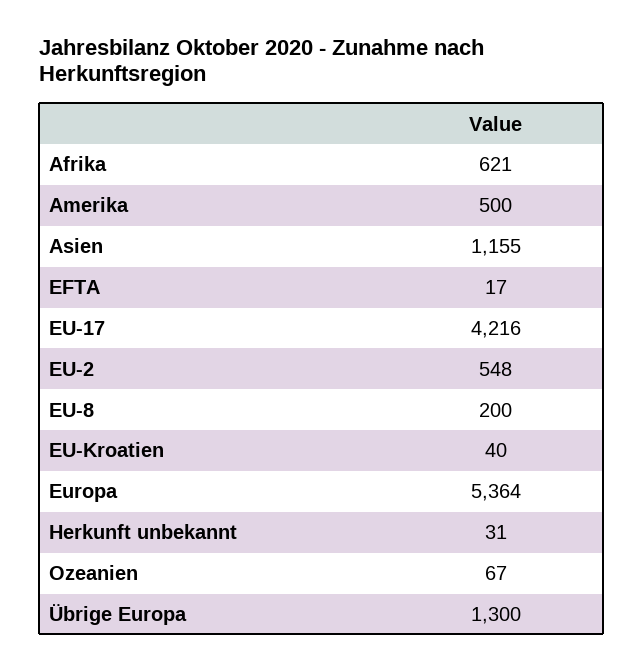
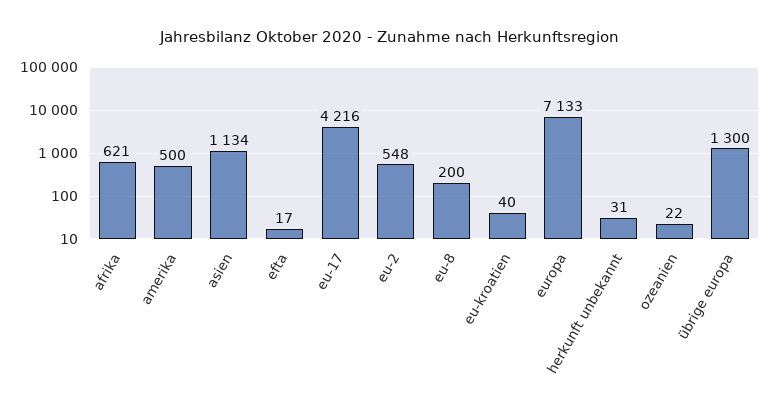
Asien: 1155 -> 1134
Europa: 5364 -> 7133
Ozeanien: 67 -> 22

